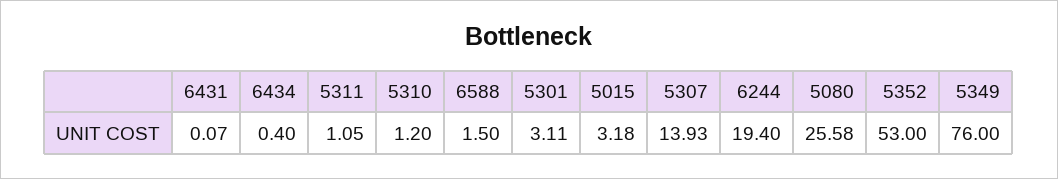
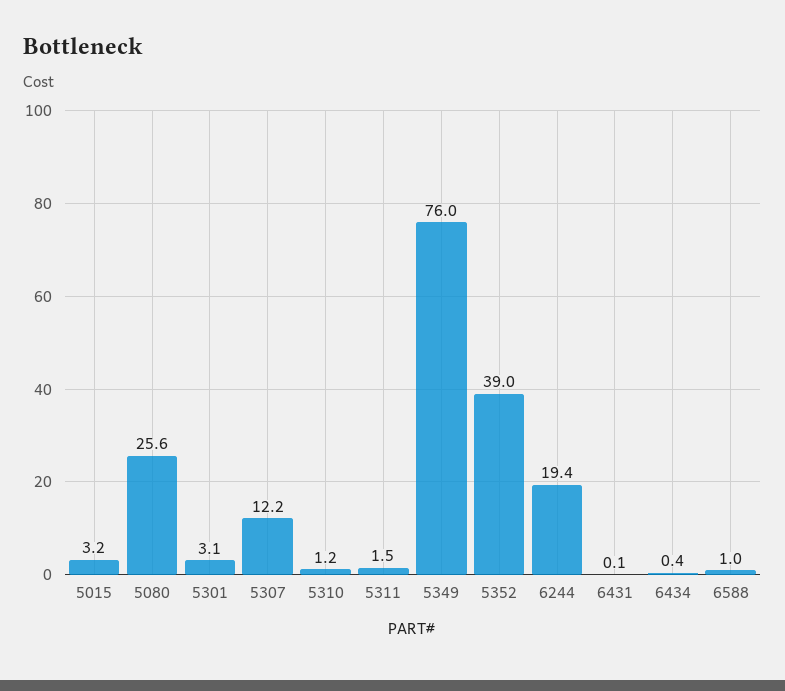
5311: 1.05 -> 1.5
6588: 1.5 -> 1
5307: 13.93 -> 12.2
5352: 53 -> 39

